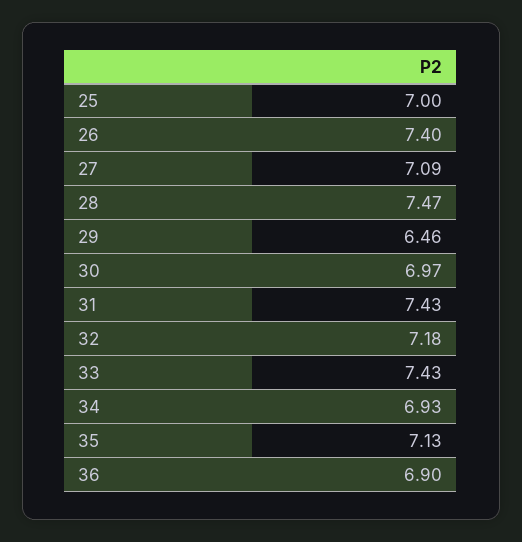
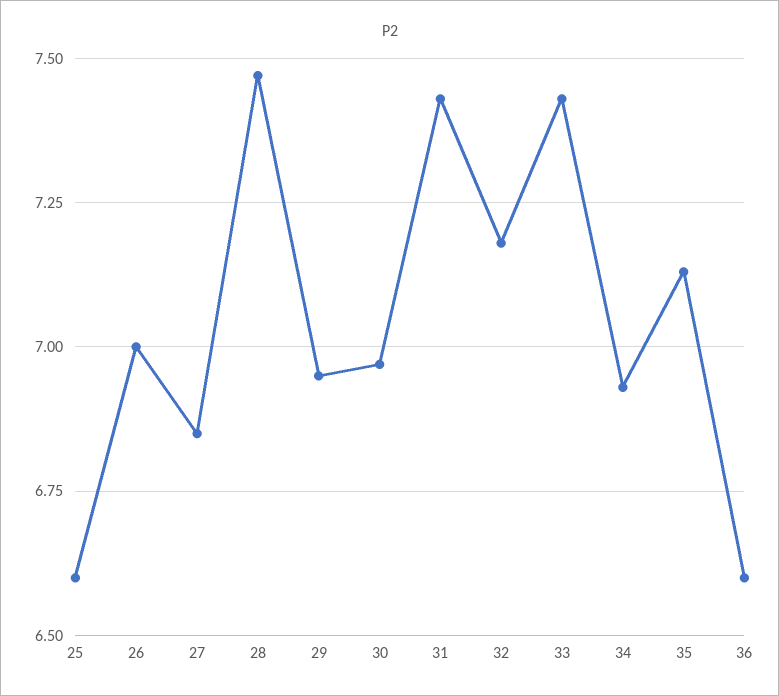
25: 7 -> 6.6
26: 7.4 -> 7
27: 7.09 -> 6.85
29: 6.46 -> 6.95
36: 6.9 -> 6.6

